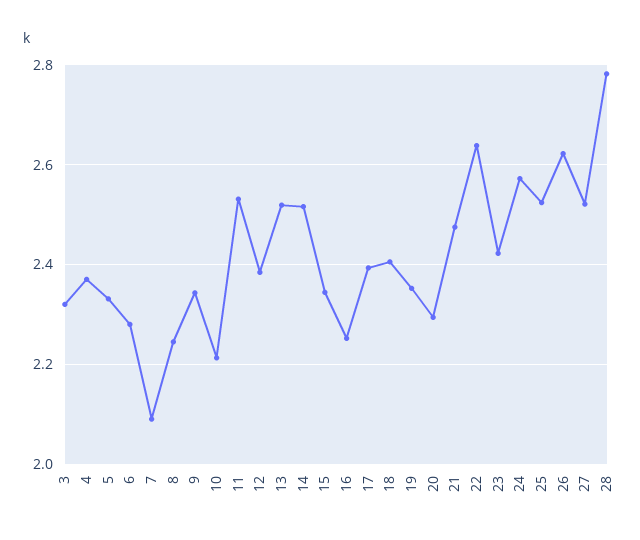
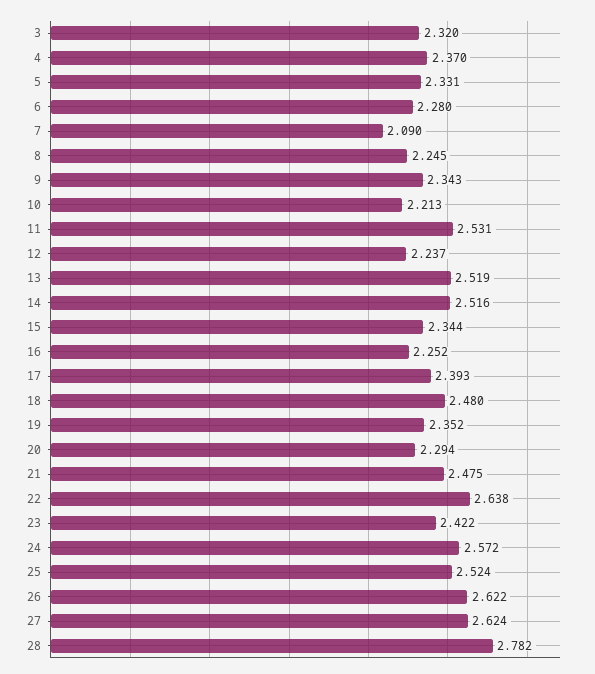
12: 2.38 -> 2.237
18: 2.4 -> 2.48
27: 2.52 -> 2.624

